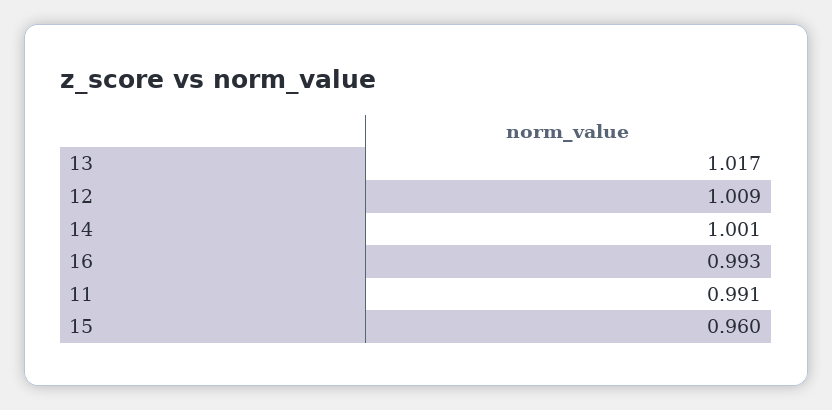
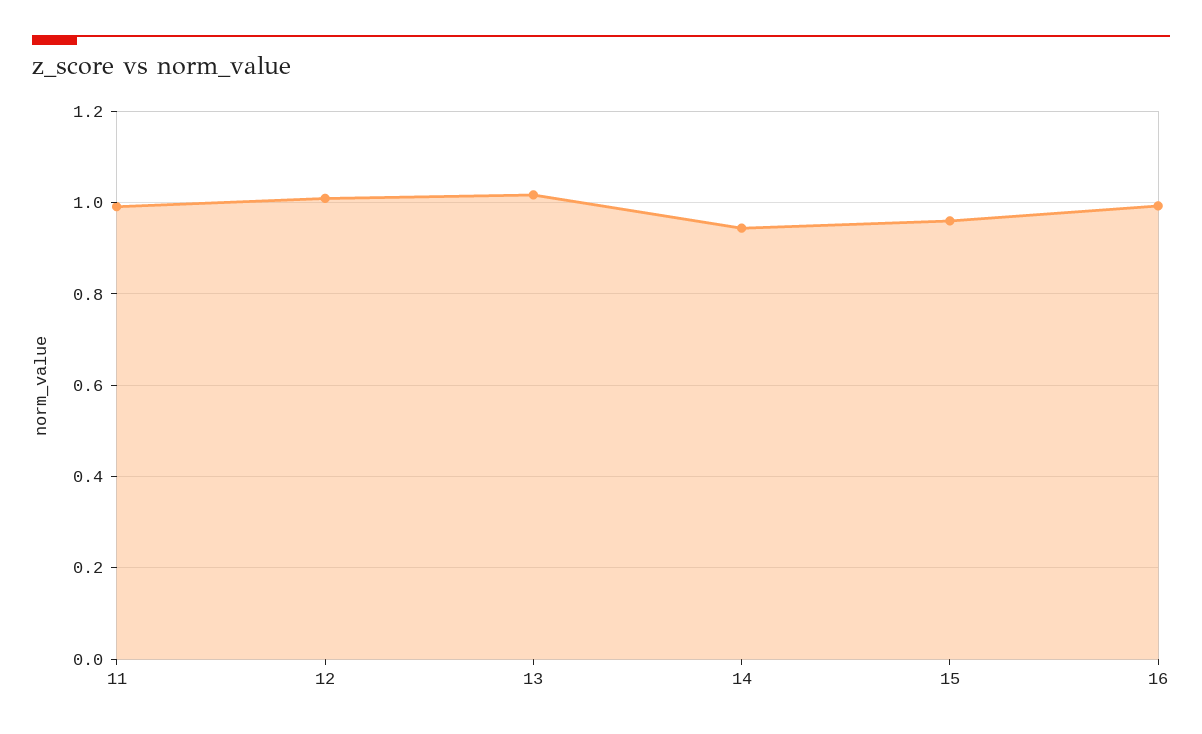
14: 1.001 -> 0.94

